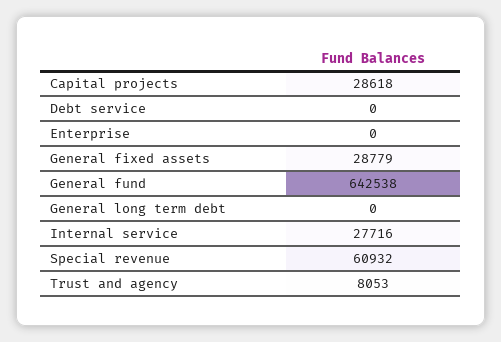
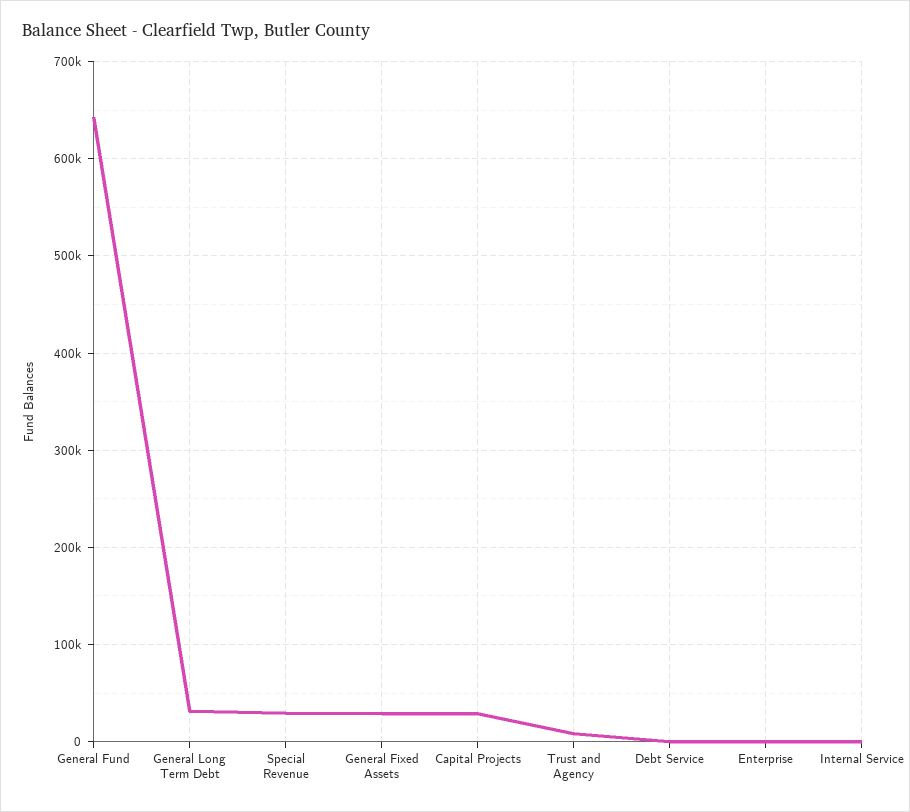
General long term debt: 0 -> 30000
Internal service: 27716 -> 0
Special revenue: 60932 -> 30000

